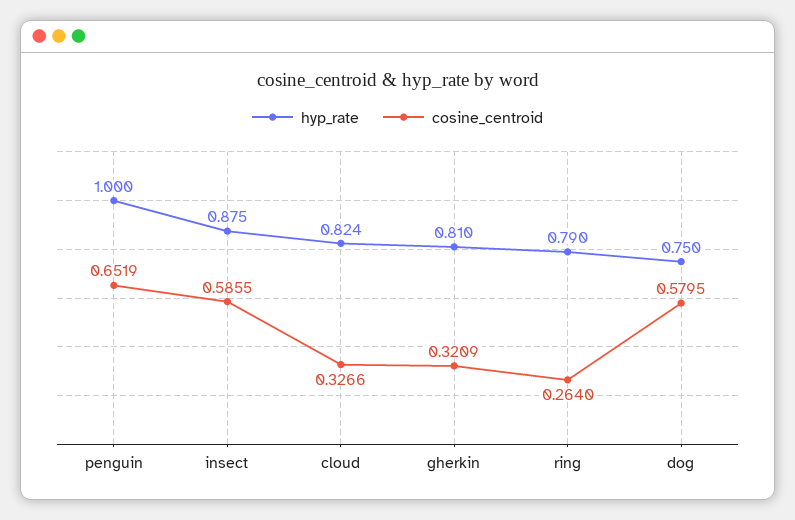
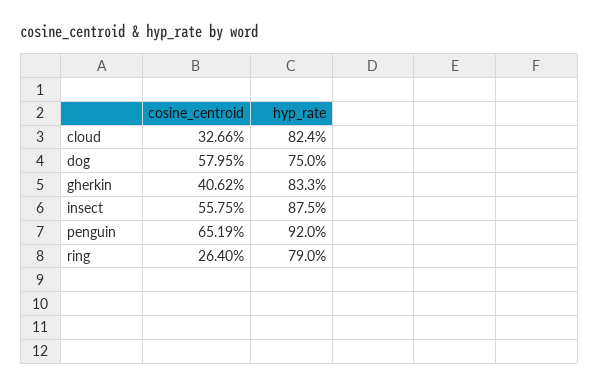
hyp_rate, penguin: 1 -> 0.92
cosine_centroid, insect: 0.5855 -> 0.5575
hyp_rate, gherkin: 0.81 -> 0.833
cosine_centroid, gherkin: 0.3209 -> 0.4062

